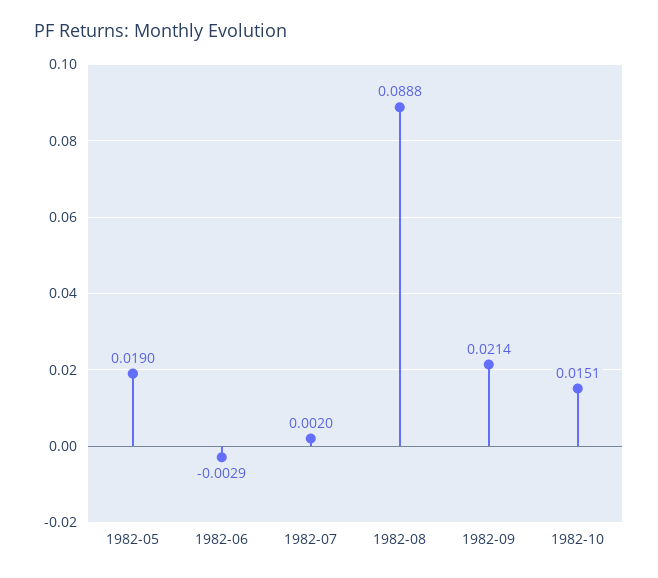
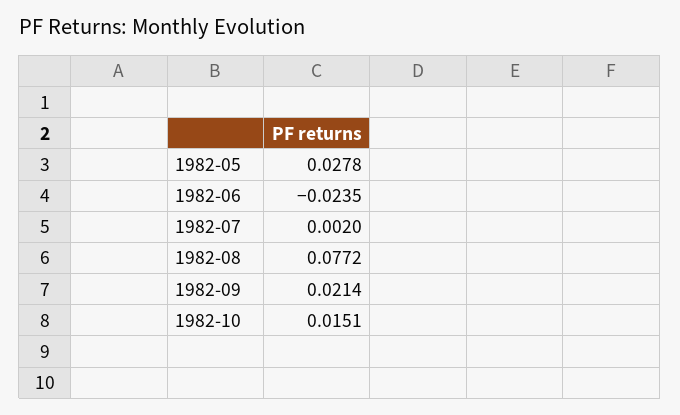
1982-05: 0.019 -> 0.0278
1982-06: -0.0029 -> -0.0235
1982-08: 0.0888 -> 0.0772

